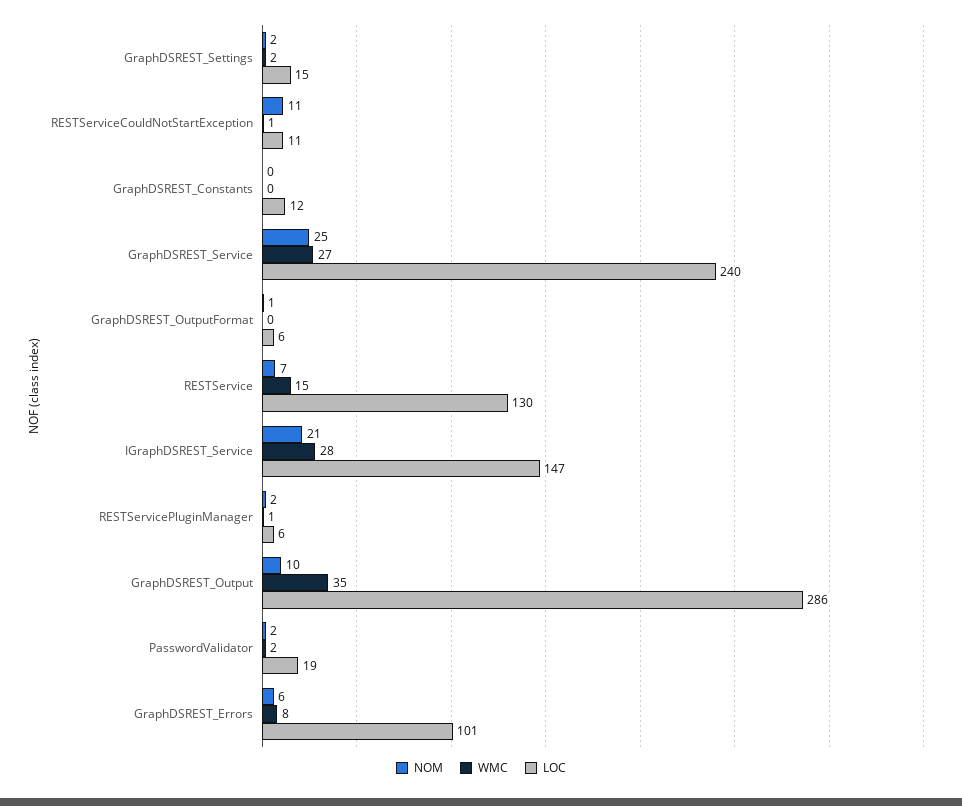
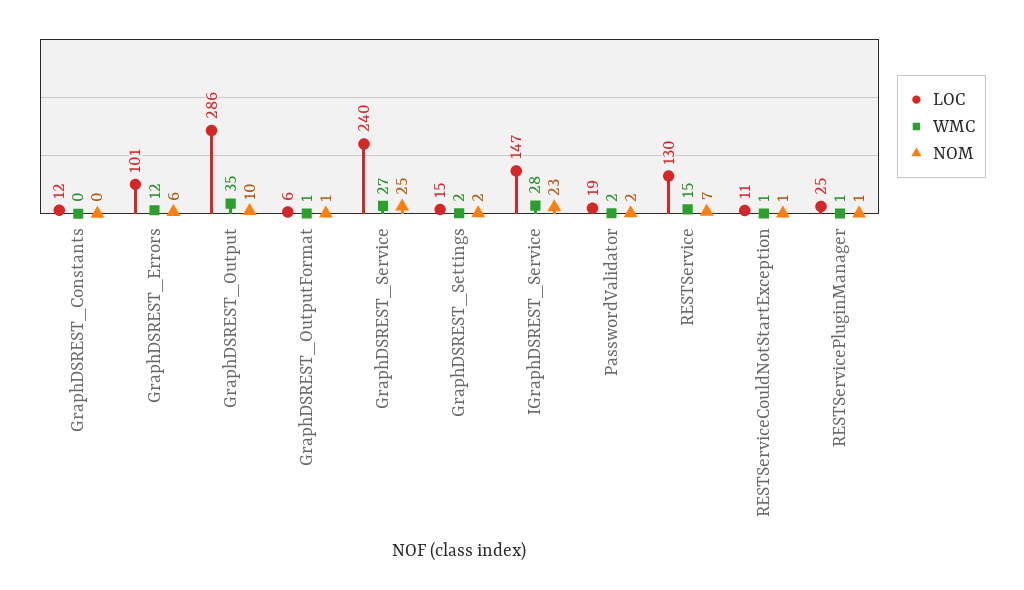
NOM, RESTServiceCouldNotStartException: 11 -> 1
WMC, GraphDSREST_OutputFormat: 0 -> 1
NOM, IGraphDSREST_Service: 21 -> 23
NOM, RESTServicePluginManager: 2 -> 1
LOC, RESTServicePluginManager: 6 -> 25
WMC, GraphDSREST_Errors: 8 -> 12

